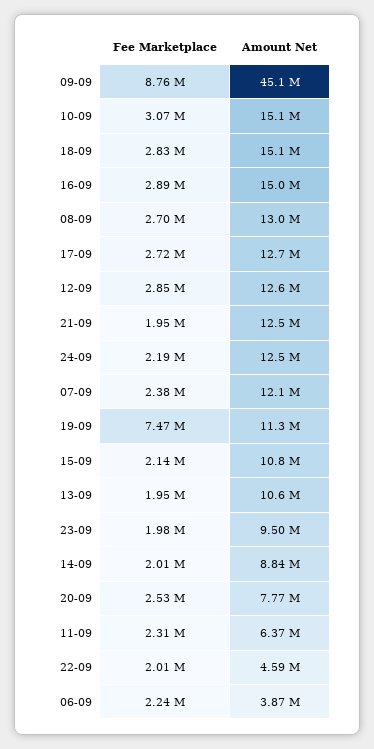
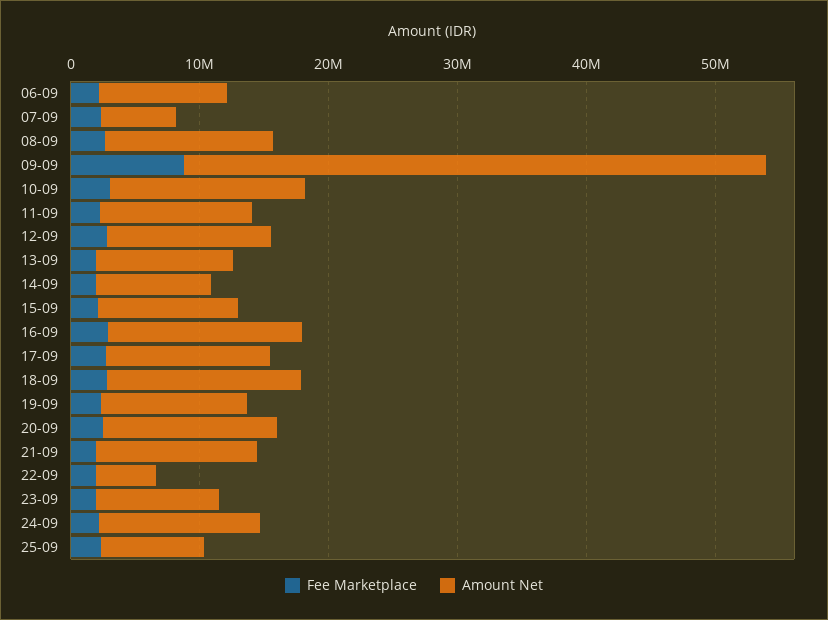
Amount Net, 07-09: 12100000 -> 6000000
Fee Marketplace, 19-09: 7470000 -> 2000000
Amount Net, 20-09: 7770000 -> 14000000
Amount Net, 11-09: 6370000 -> 12000000
Amount Net, 06-09: 3870000 -> 10000000
Fee Marketplace, 25-09: none -> 2000000
Amount Net, 25-09: none -> 8000000

